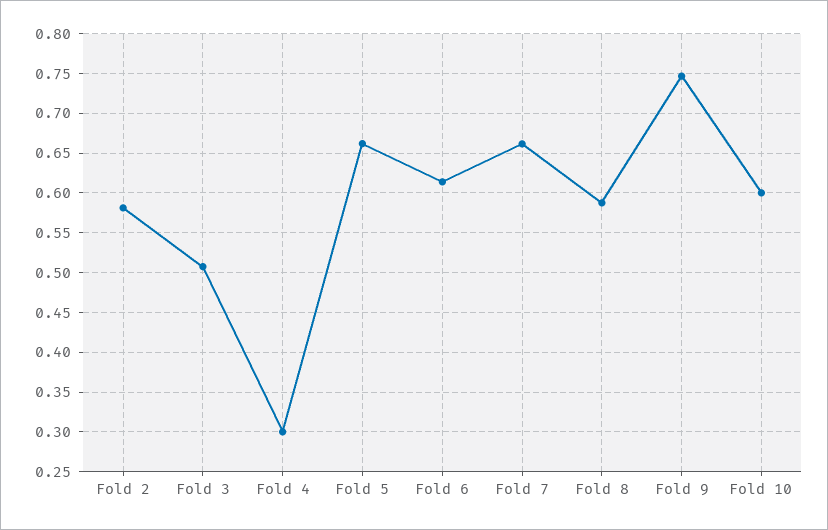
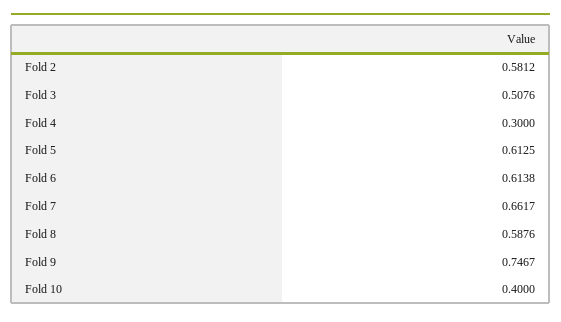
Fold 5: 0.66 -> 0.6125
Fold 10: 0.6 -> 0.4

